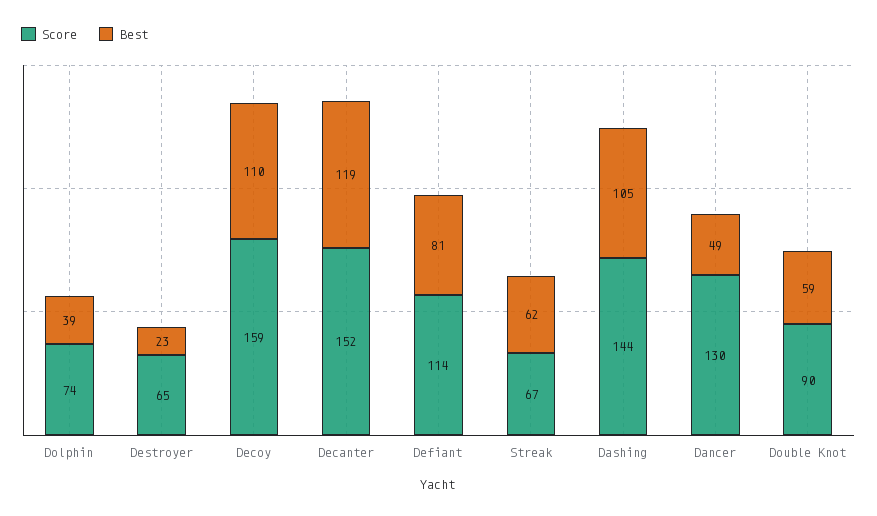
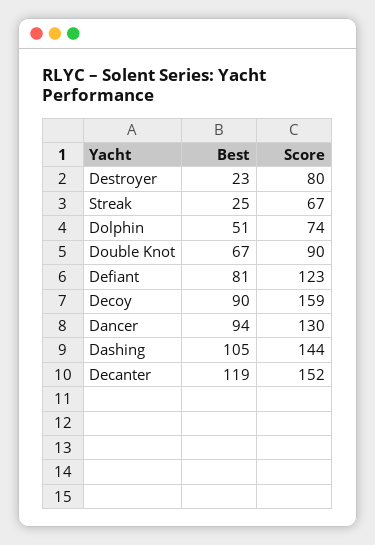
Best, Dolphin: 39 -> 51
Score, Destroyer: 65 -> 80
Best, Decoy: 110 -> 90
Score, Defiant: 114 -> 123
Best, Streak: 62 -> 25
Best, Dancer: 49 -> 94
Best, Double Knot: 59 -> 67

